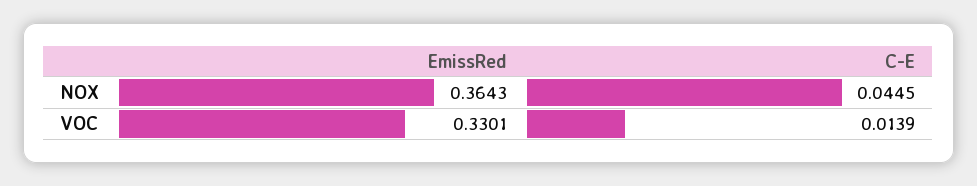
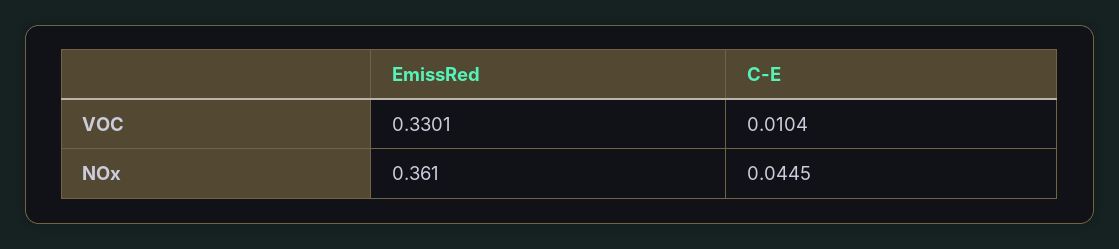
EmissRed, NOX: 0.3643 -> 0.361
C-E, VOC: 0.0139 -> 0.0104

